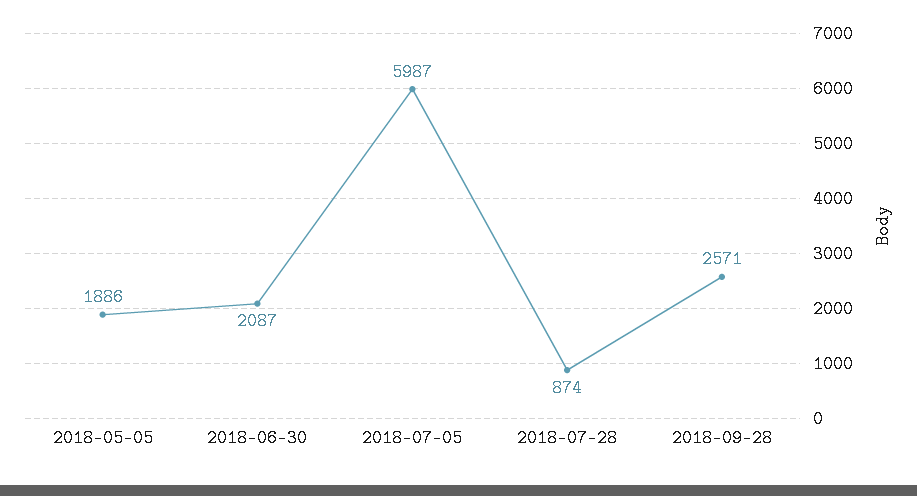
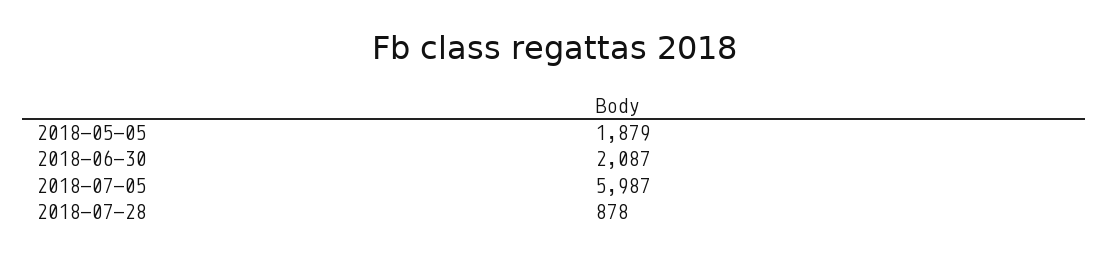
2018-05-05: 1886 -> 1879
2018-07-28: 874 -> 878
2018-09-28: 2571 -> none

